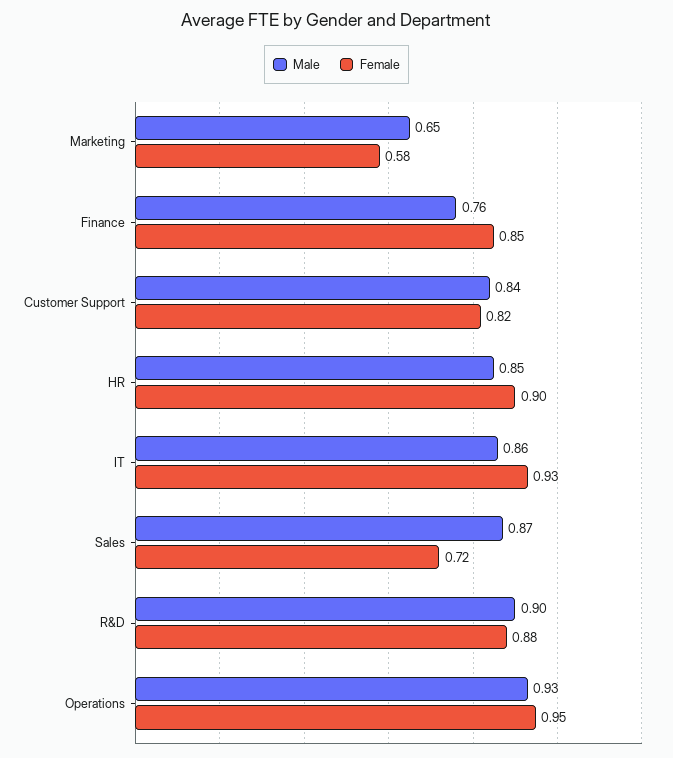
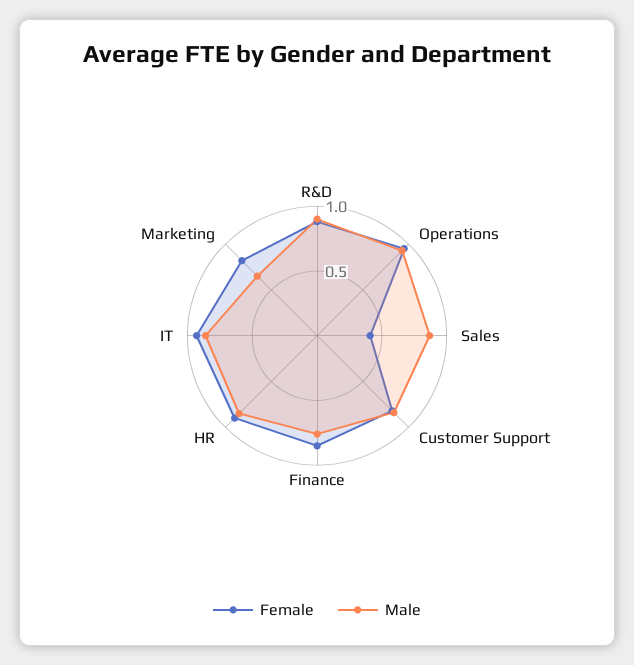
Female, Marketing: 0.58 -> 0.8
Female, Sales: 0.72 -> 0.4

